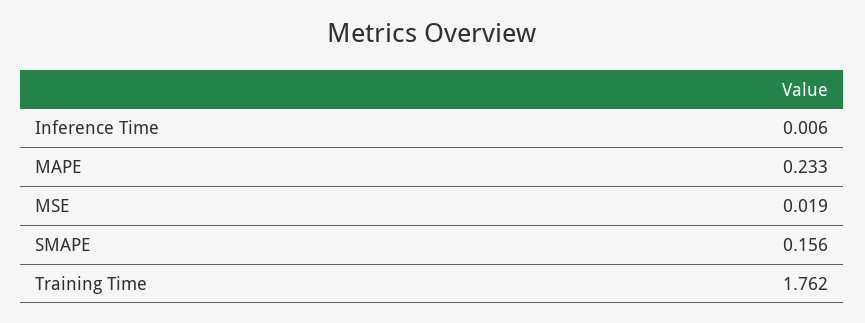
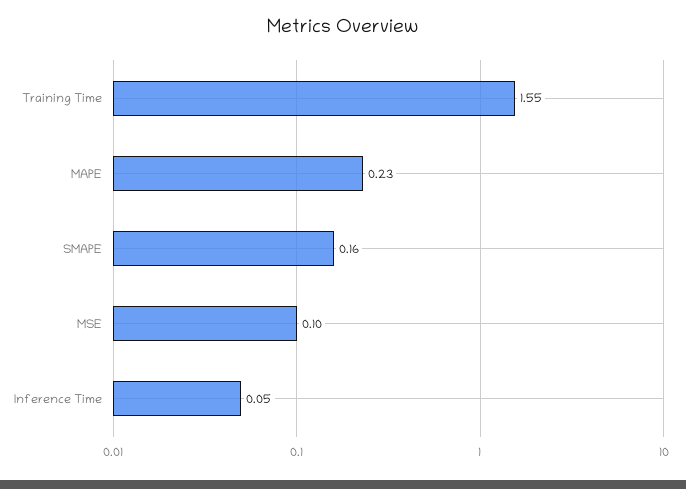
Inference Time: 0.006 -> 0.05
MSE: 0.019 -> 0.1
Training Time: 1.762 -> 1.55

